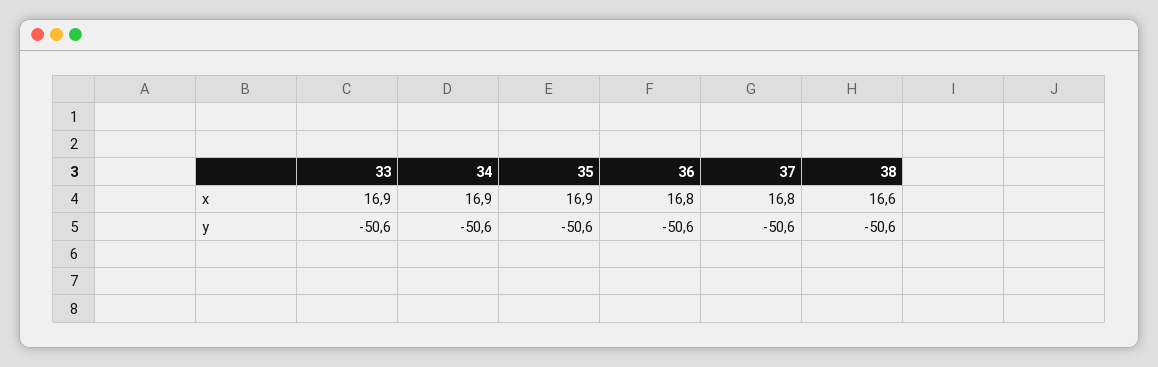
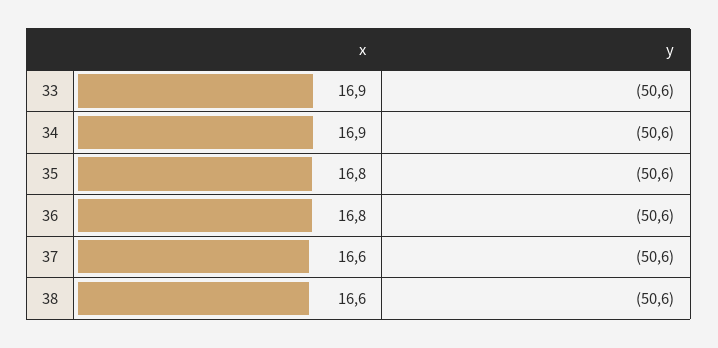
35, x: 16.9 -> 16.8
37, x: 16.8 -> 16.6

